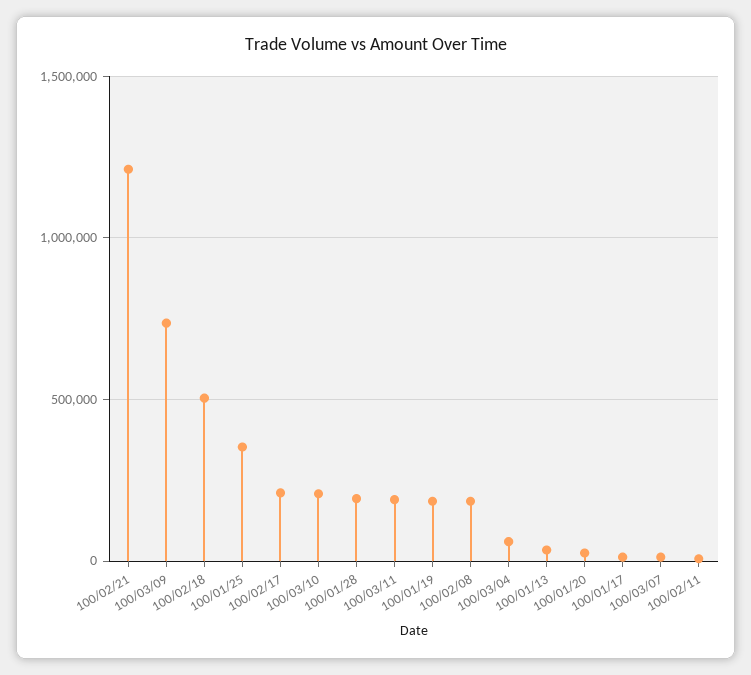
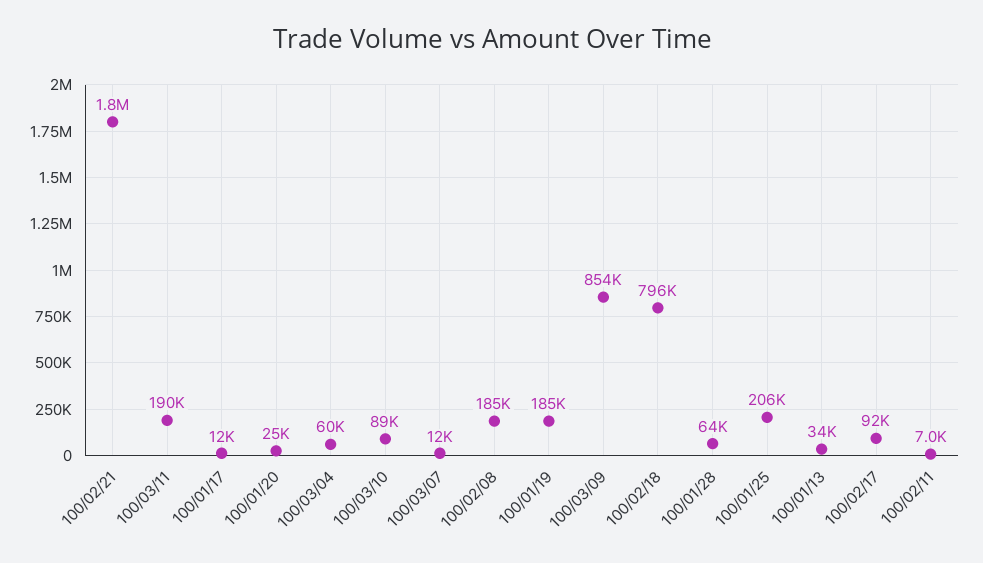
100/02/21: 1200000 -> 1800000
100/03/09: 750000 -> 854000
100/02/18: 500000 -> 796000
100/01/25: 350000 -> 206000
100/02/17: 200000 -> 92000
100/03/10: 200000 -> 89000
100/01/28: 200000 -> 64000

